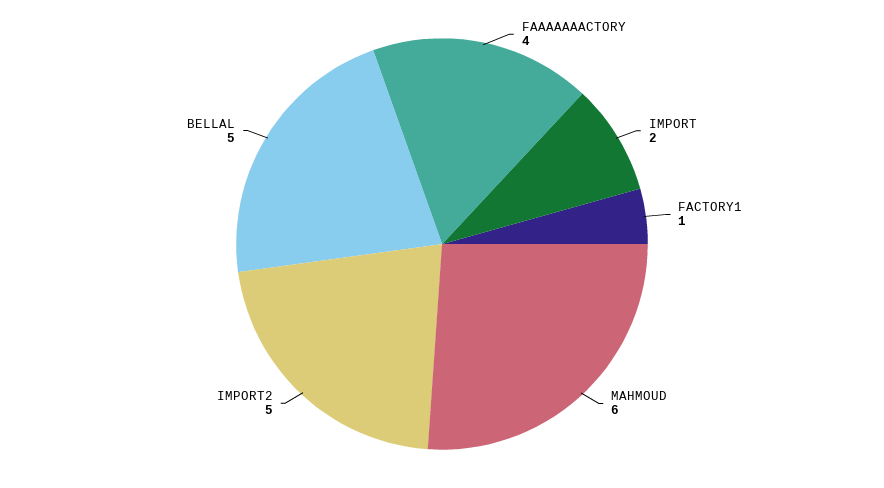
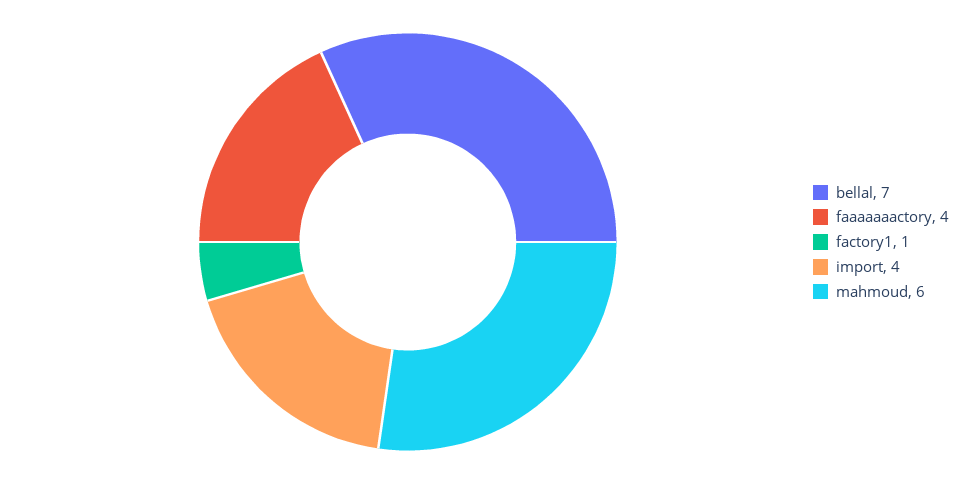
IMPORT: 2 -> 4
IMPORT2: 5 -> none
BELLAL: 5 -> 7

